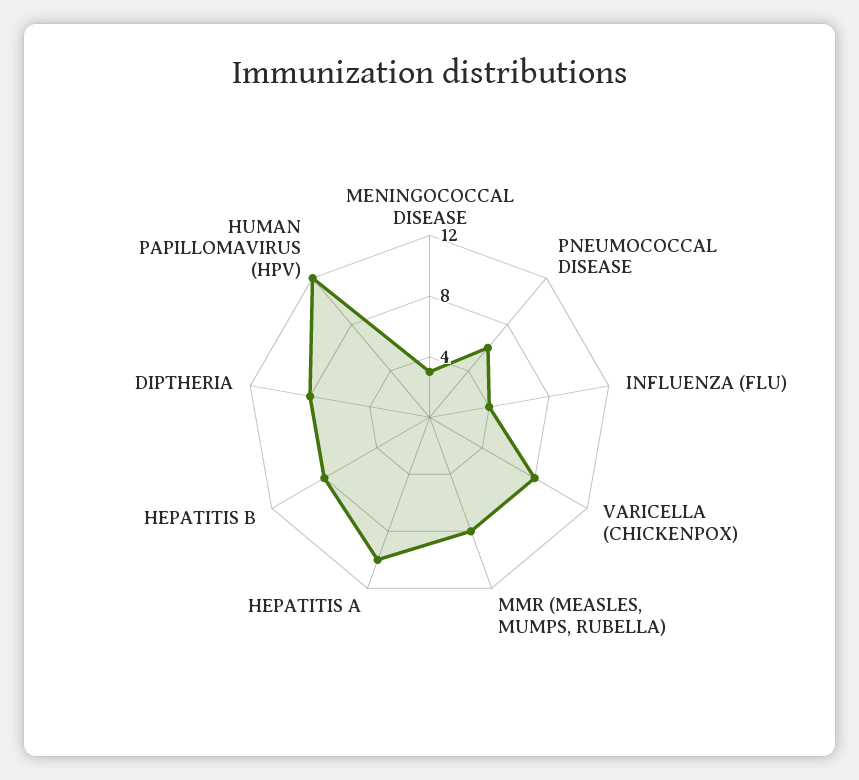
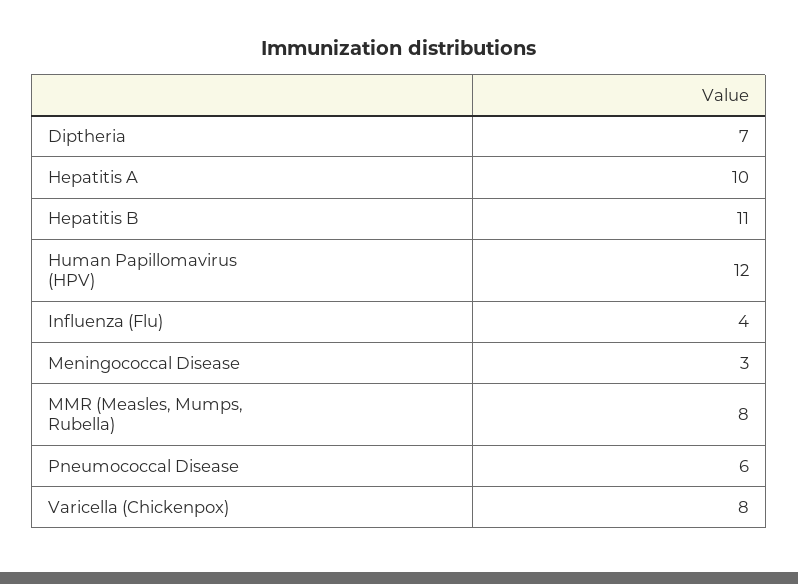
HEPATITIS B: 8 -> 11
DIPTHERIA: 8 -> 7

